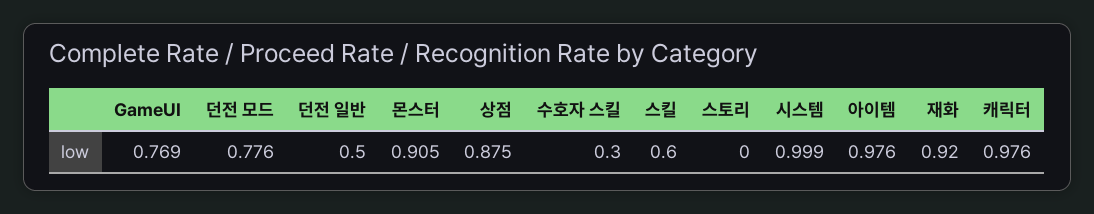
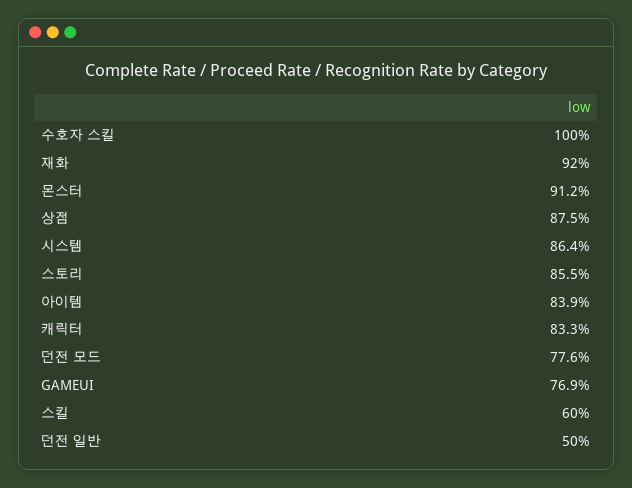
몬스터: 0.905 -> 0.912
수호자 스킬: 0.3 -> 1
스토리: 0 -> 0.855
시스템: 0.999 -> 0.864
아이템: 0.976 -> 0.839
캐릭터: 0.976 -> 0.833

